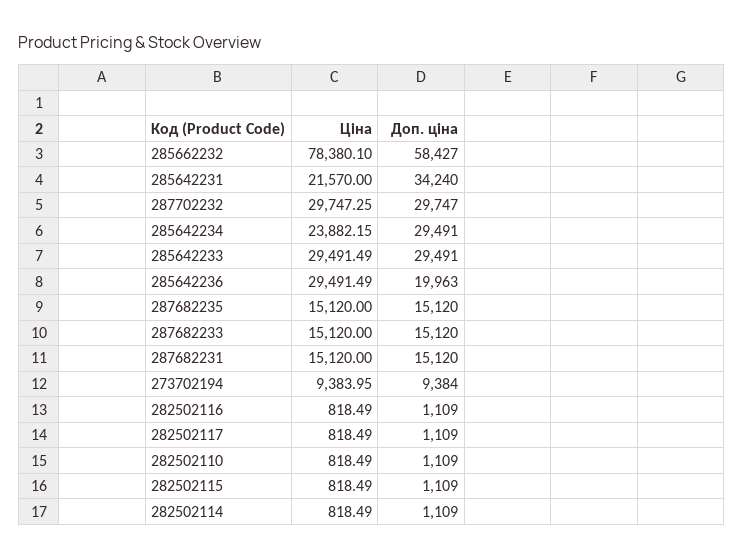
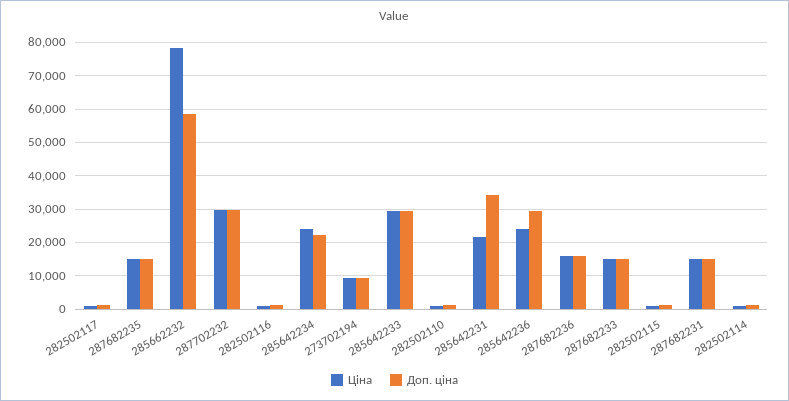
Доп. ціна, 285642234: 29491 -> 22000
Ціна, 285642236: 29491.49 -> 24000
Доп. ціна, 285642236: 19963 -> 30000
Ціна, 287682236: none -> 16000
Доп. ціна, 287682236: none -> 16000

